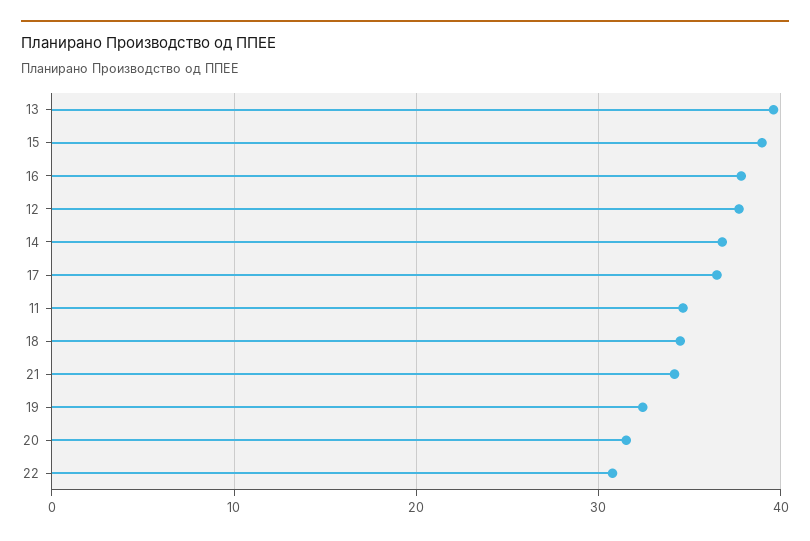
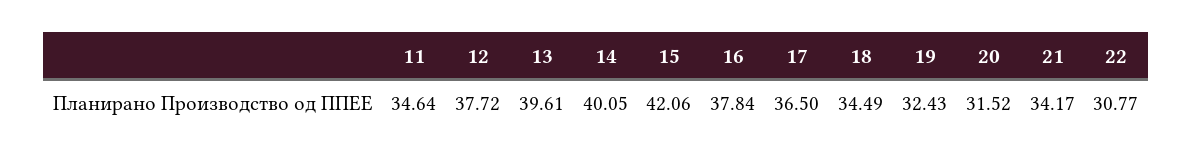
15: 39 -> 42.06
14: 37 -> 40.05

